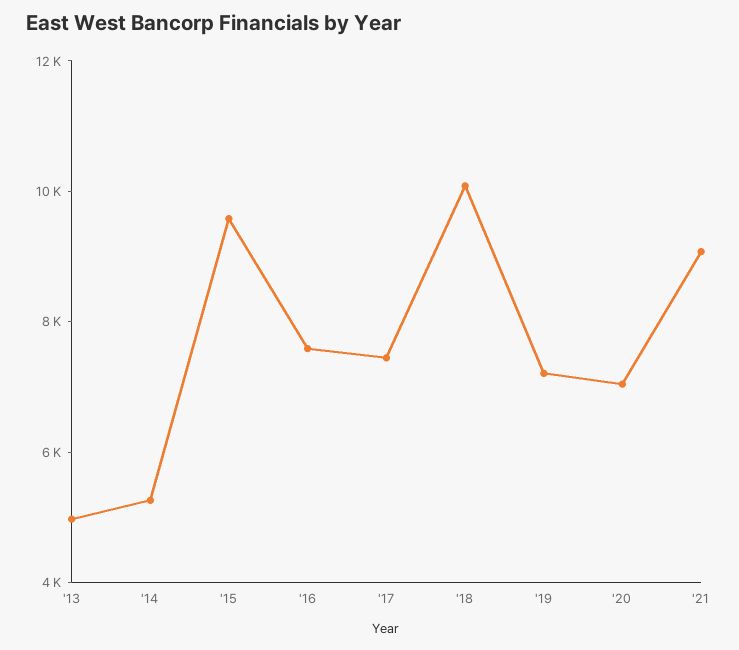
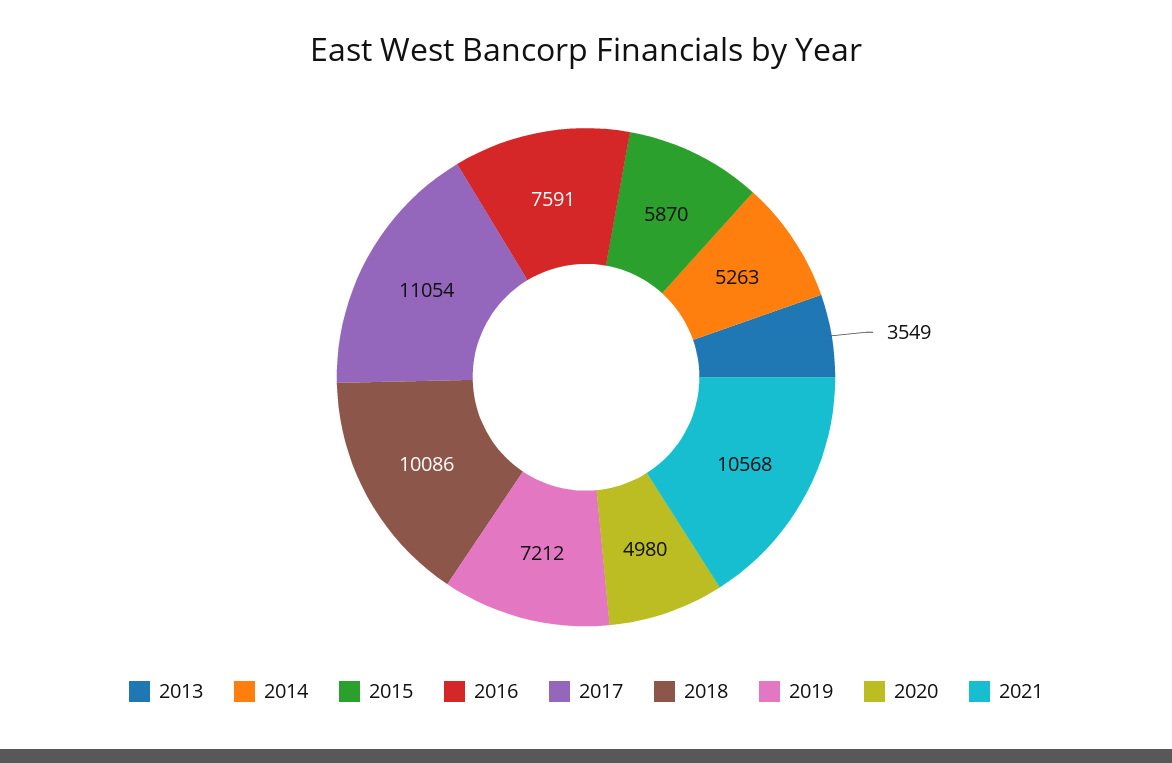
'13: 5000 -> 3549
'15: 9500 -> 5870
'17: 7500 -> 11054
'20: 7000 -> 4980
'21: 9000 -> 10568

